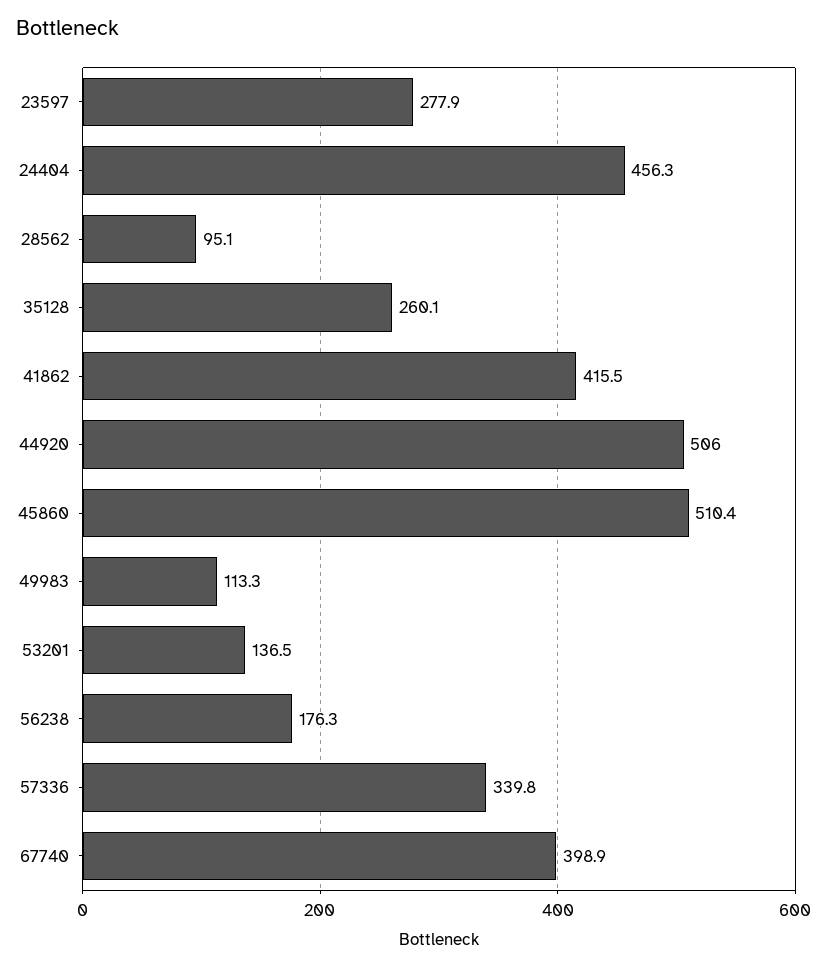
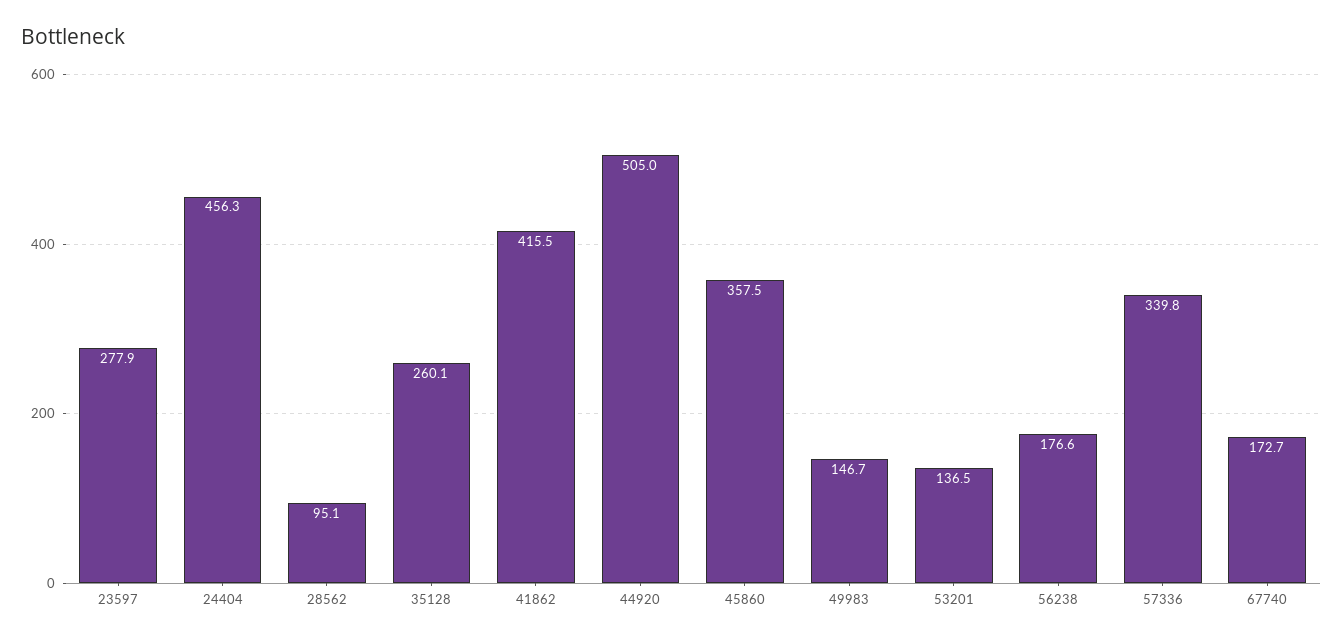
44920: 506 -> 505
45860: 510.4 -> 357.5
49983: 113.3 -> 146.7
56238: 176.3 -> 176.6
67740: 398.9 -> 172.7

